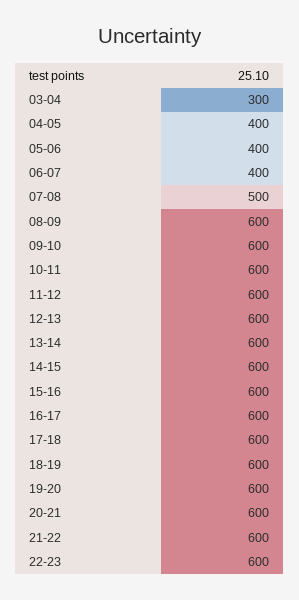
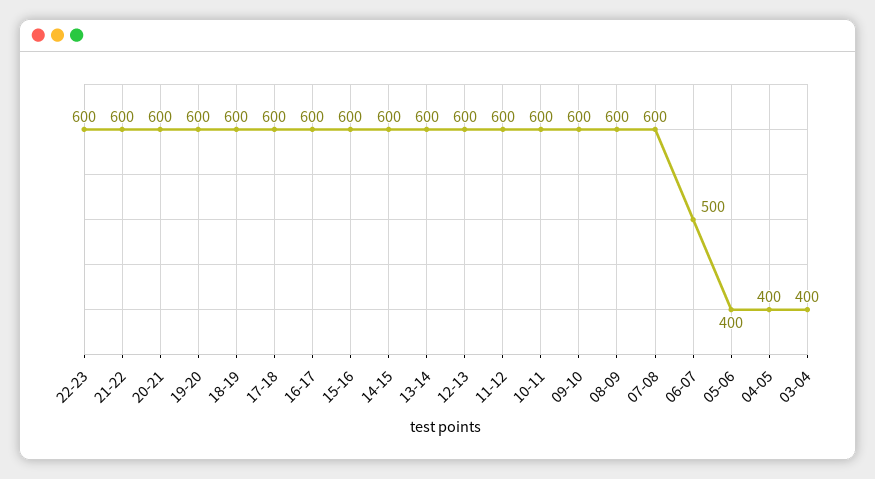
03-04: 300 -> 400
06-07: 400 -> 500
07-08: 500 -> 600

